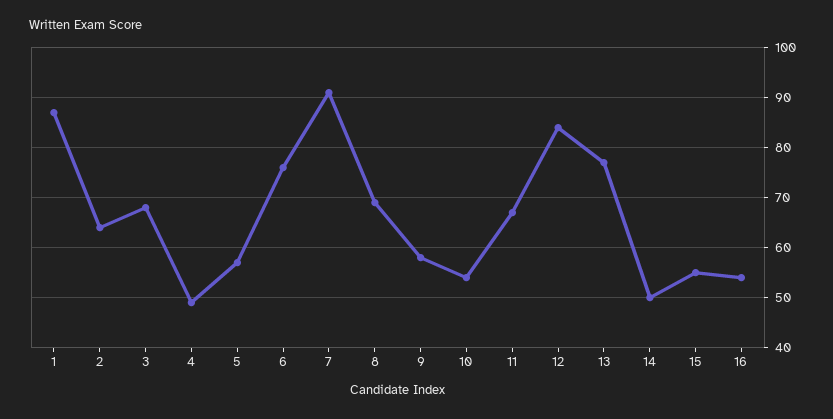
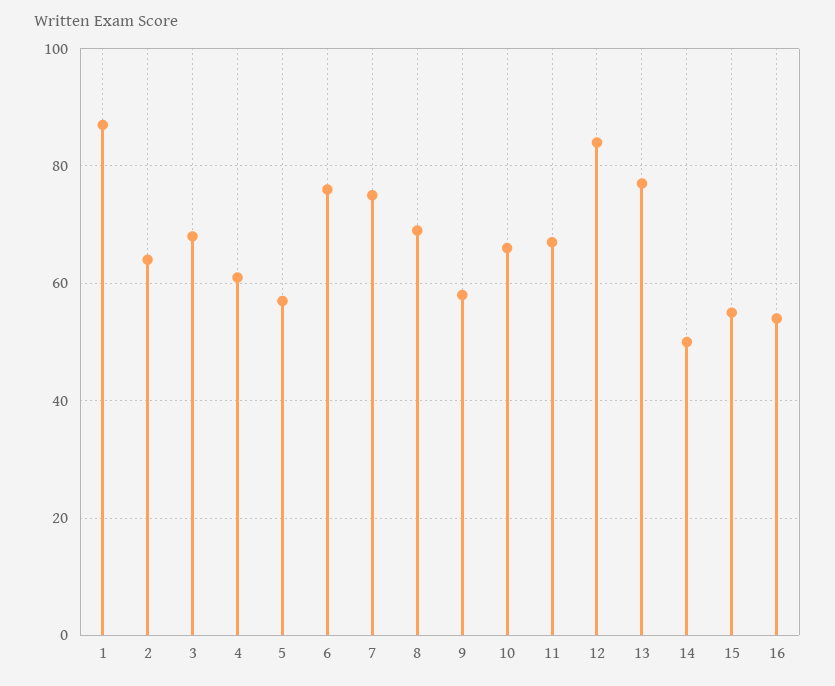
4: 50 -> 60
7: 90 -> 75
10: 55 -> 65

